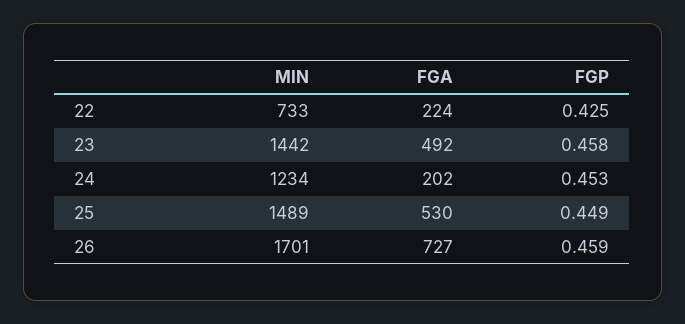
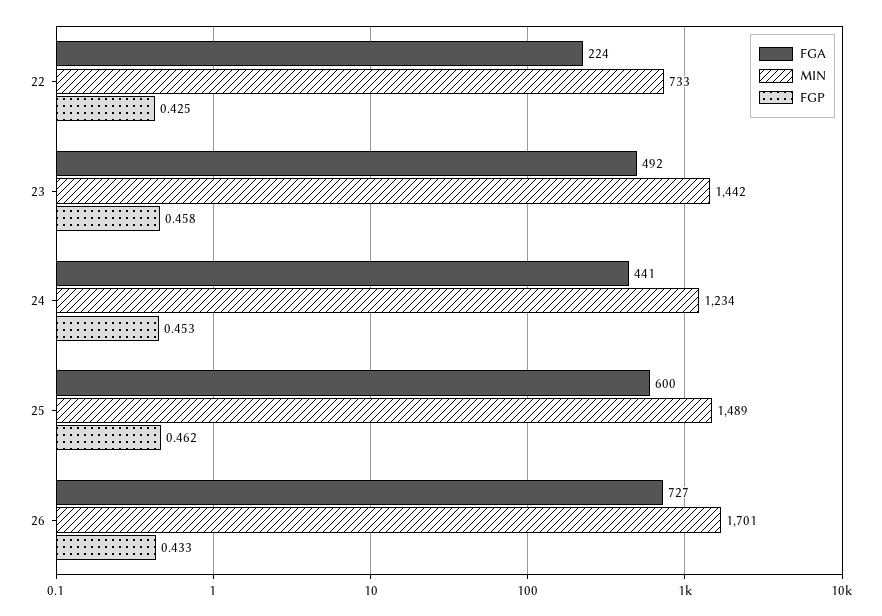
FGA, 24: 202 -> 441
FGA, 25: 530 -> 600
FGP, 25: 0.449 -> 0.462
FGP, 26: 0.459 -> 0.433

